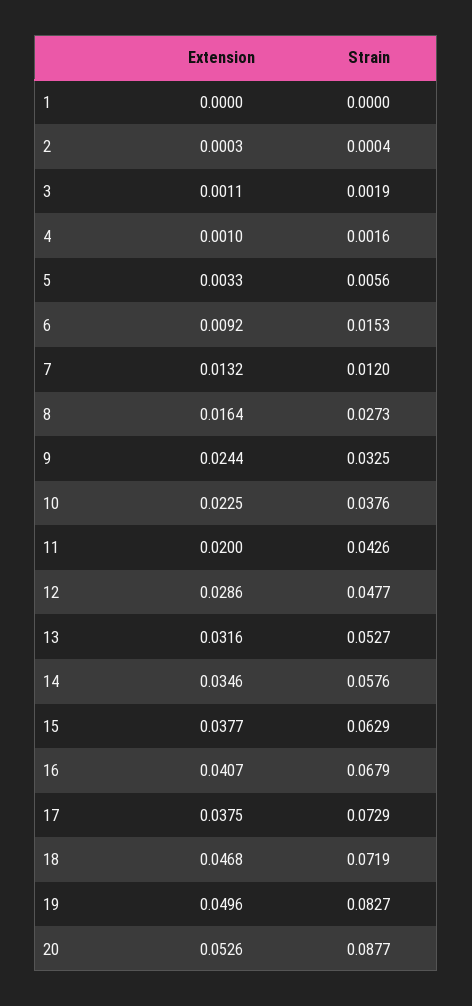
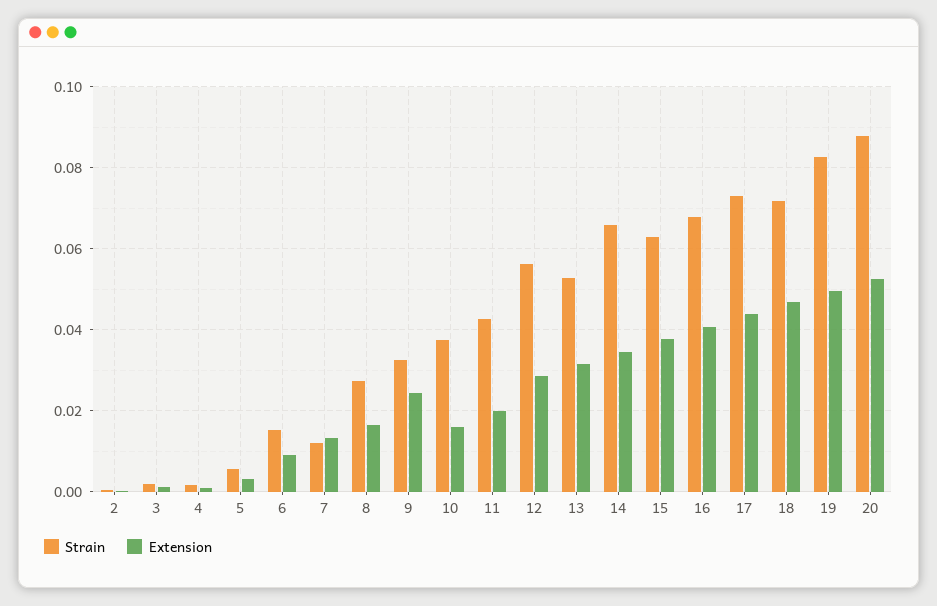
Extension, 1: 0 -> none
Strain, 1: 0 -> none
Extension, 10: 0.0225 -> 0.016
Strain, 12: 0.0477 -> 0.056
Strain, 14: 0.0576 -> 0.066
Extension, 17: 0.0375 -> 0.044

